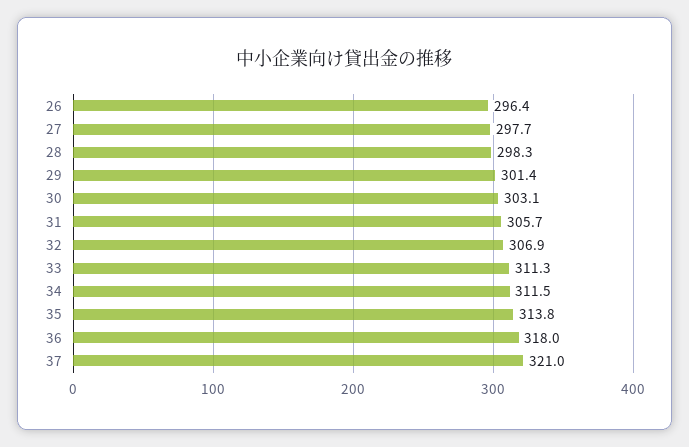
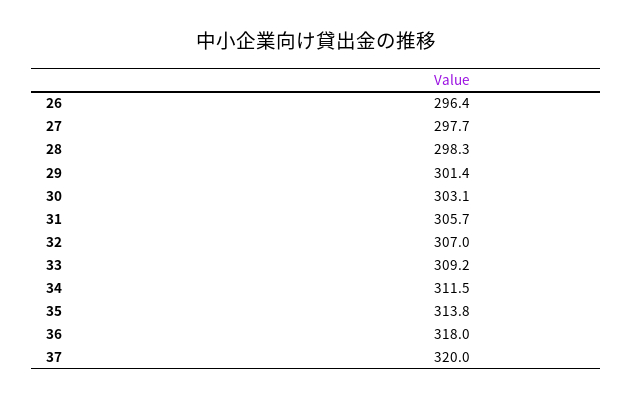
32: 306.9 -> 307
33: 311.3 -> 309.2
37: 321 -> 320

